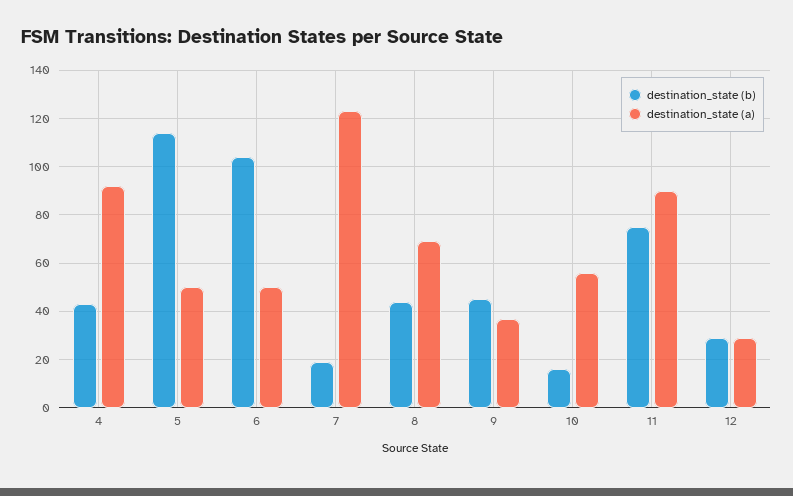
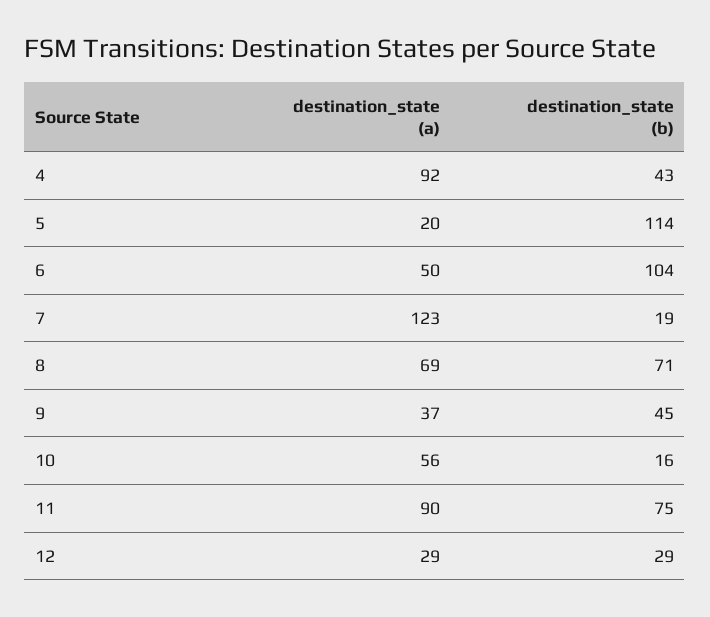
destination_state (a), 5: 50 -> 20
destination_state (b), 8: 45 -> 71

